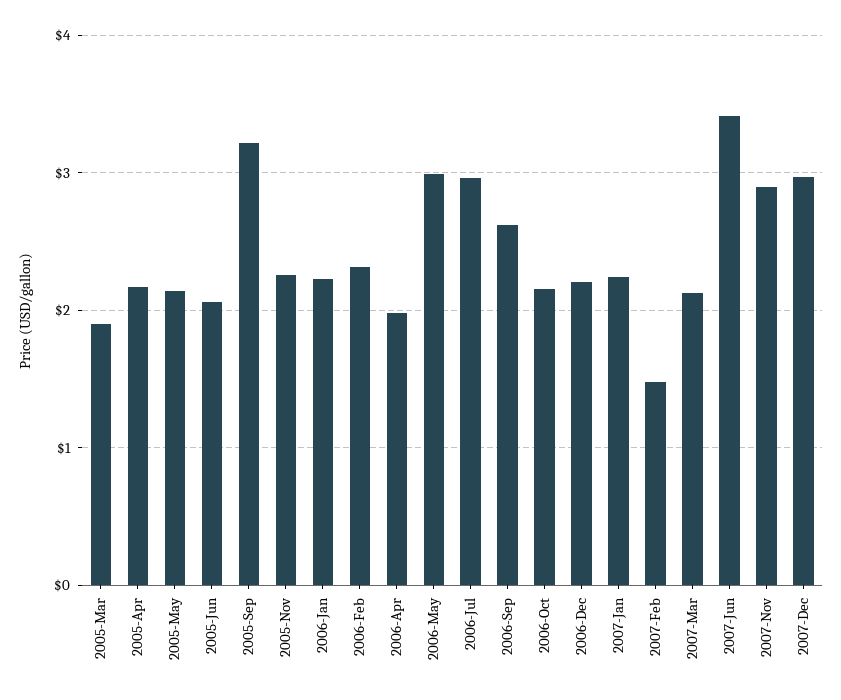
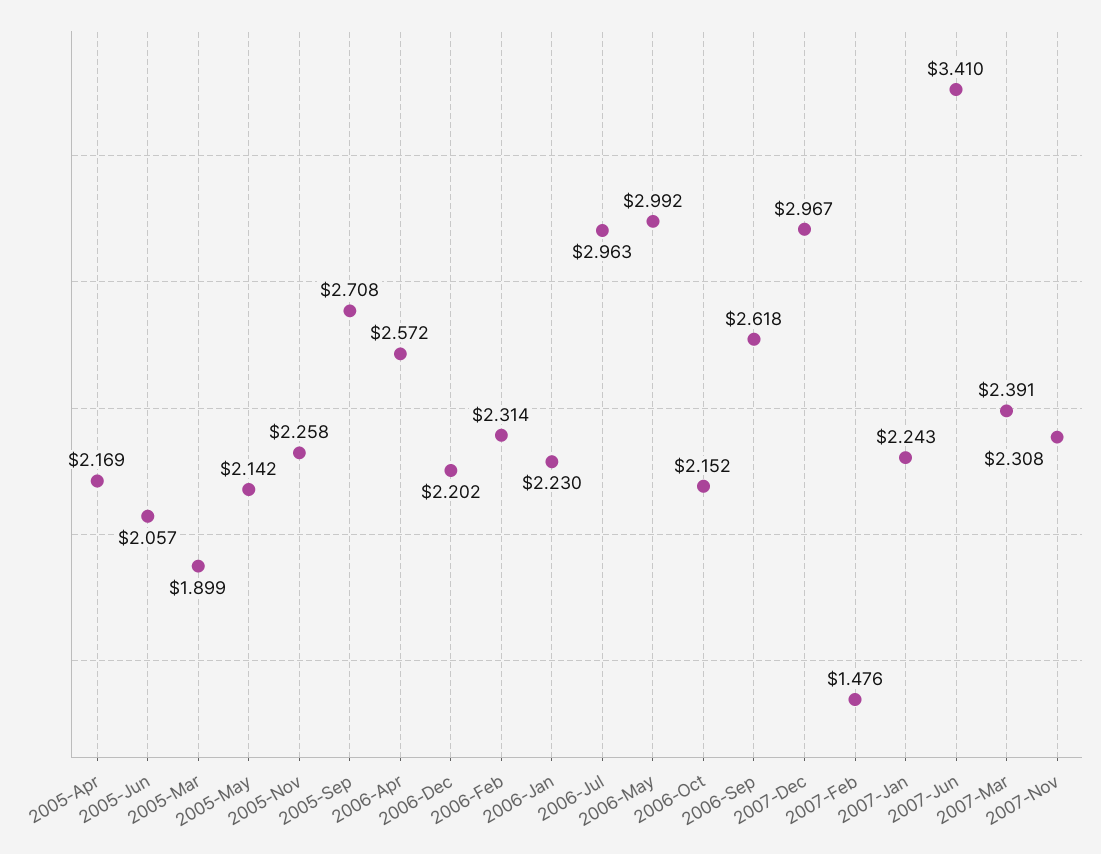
2005-Sep: 3.2 -> 2.708
2006-Apr: 2 -> 2.572
2007-Mar: 2.1 -> 2.391
2007-Nov: 2.9 -> 2.308

